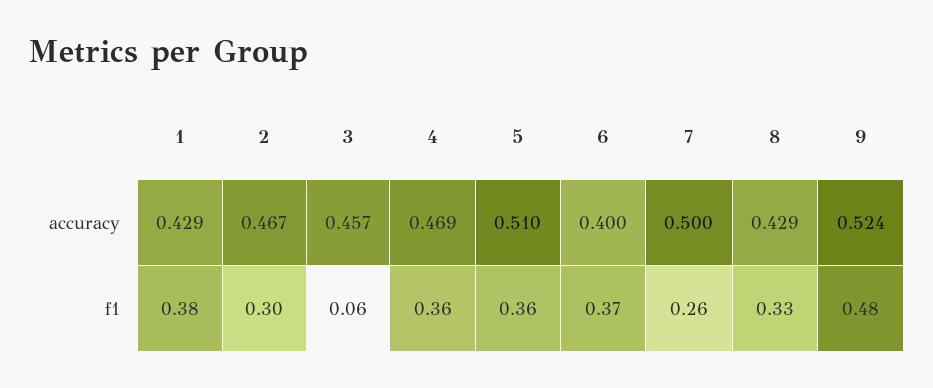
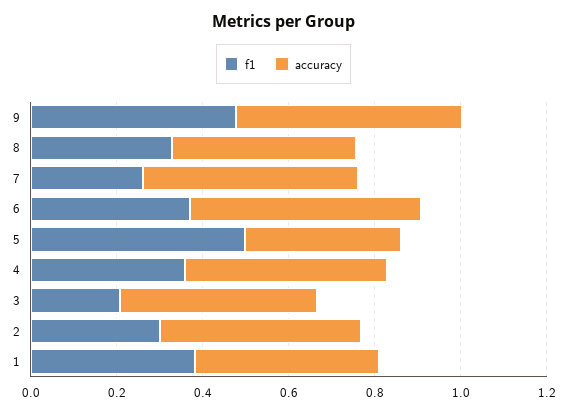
accuracy, 5: 0.51 -> 0.35
accuracy, 6: 0.4 -> 0.55
f1, 3: 0.06 -> 0.2
f1, 5: 0.36 -> 0.5

